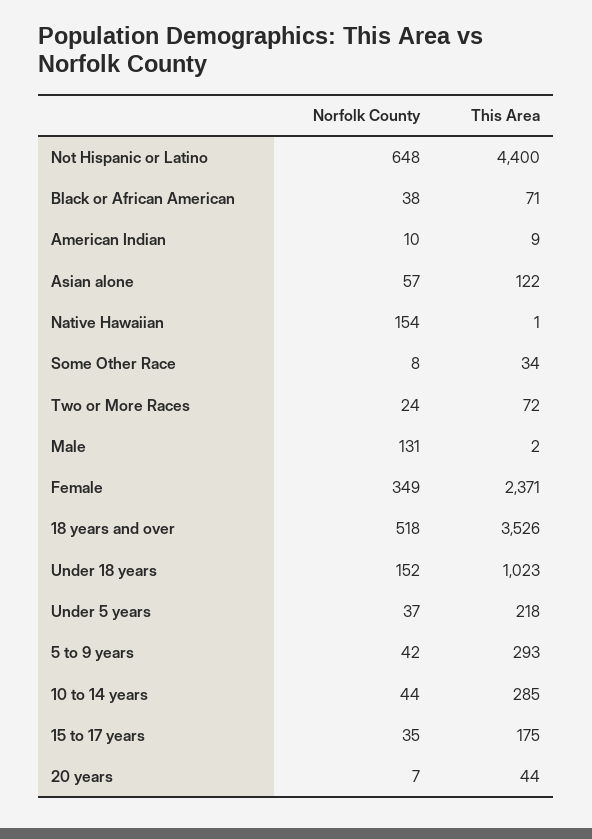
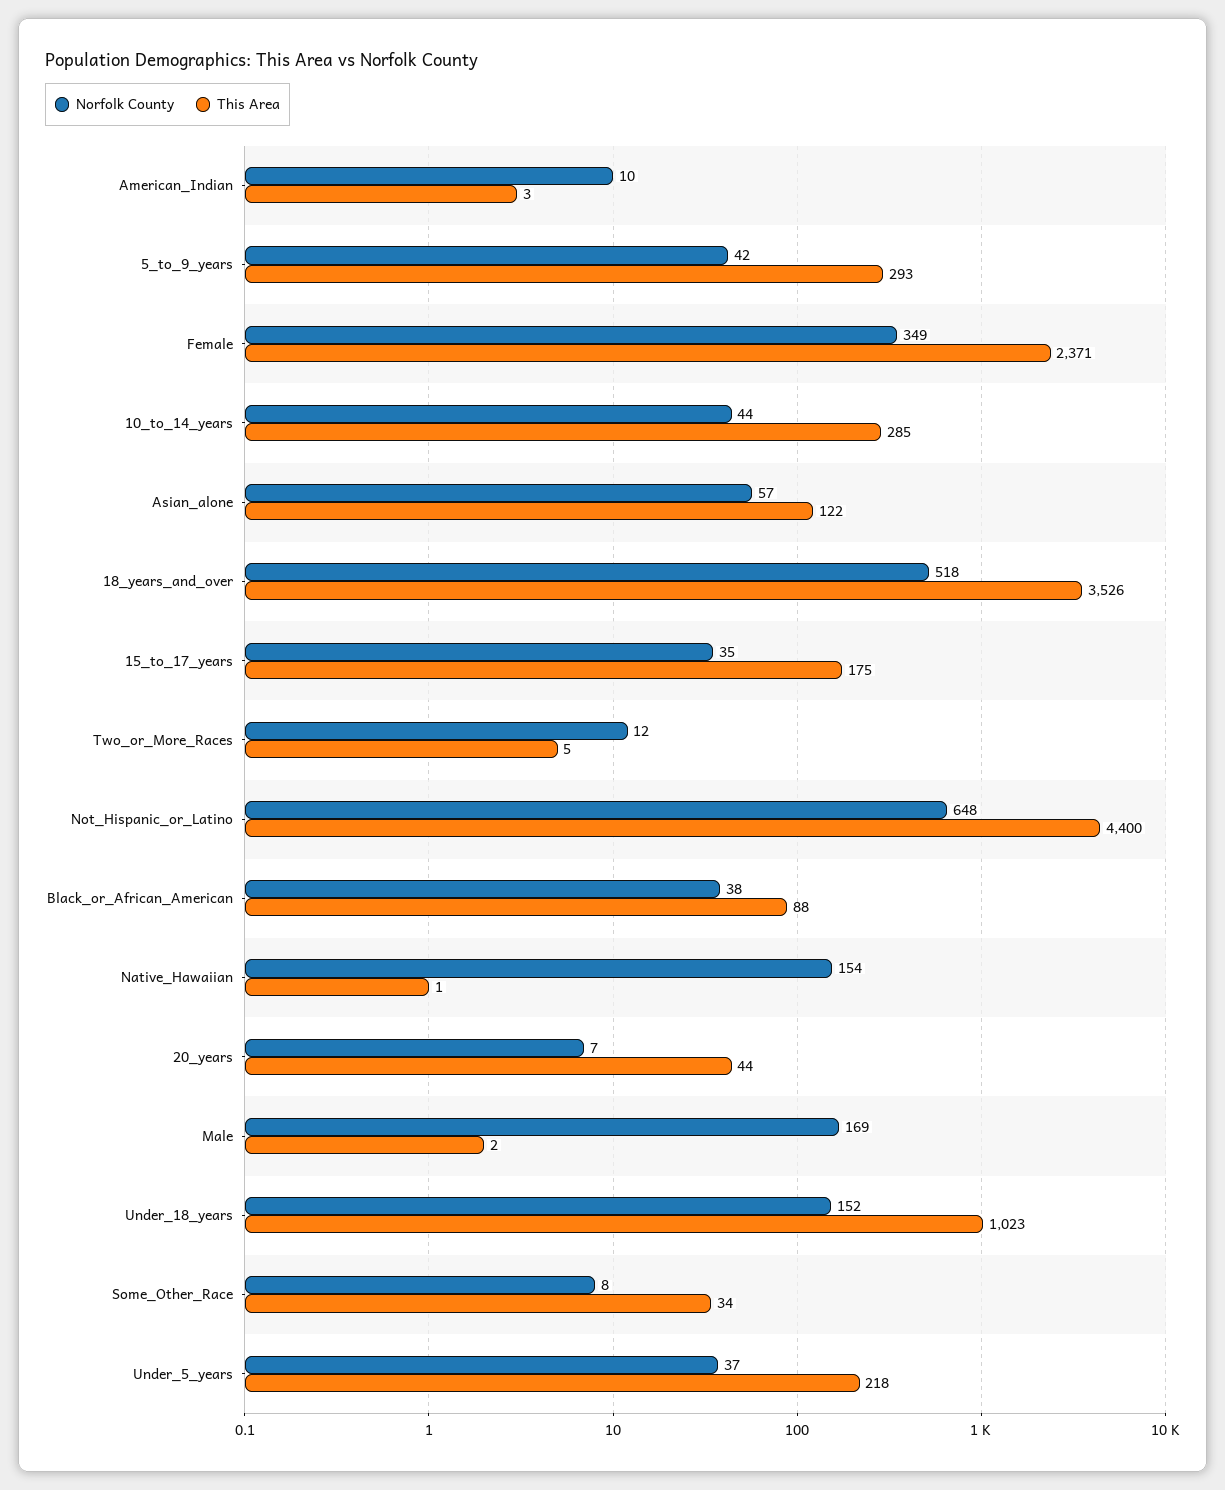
This Area, Black or African American: 71 -> 88
This Area, American Indian: 9 -> 3
Norfolk County, Two or More Races: 24 -> 12
This Area, Two or More Races: 72 -> 5
Norfolk County, Male: 131 -> 169

